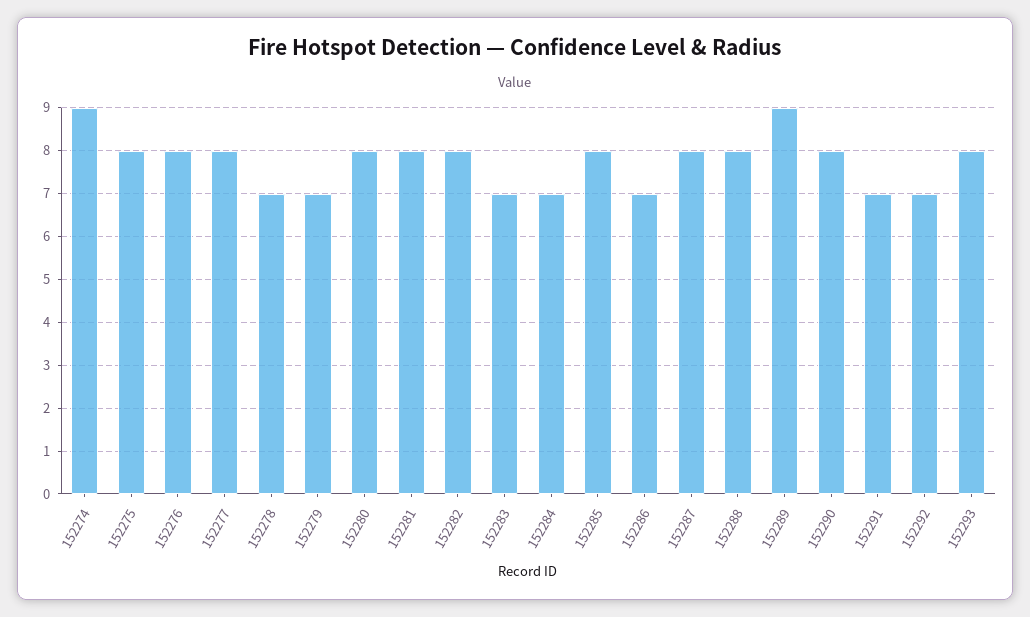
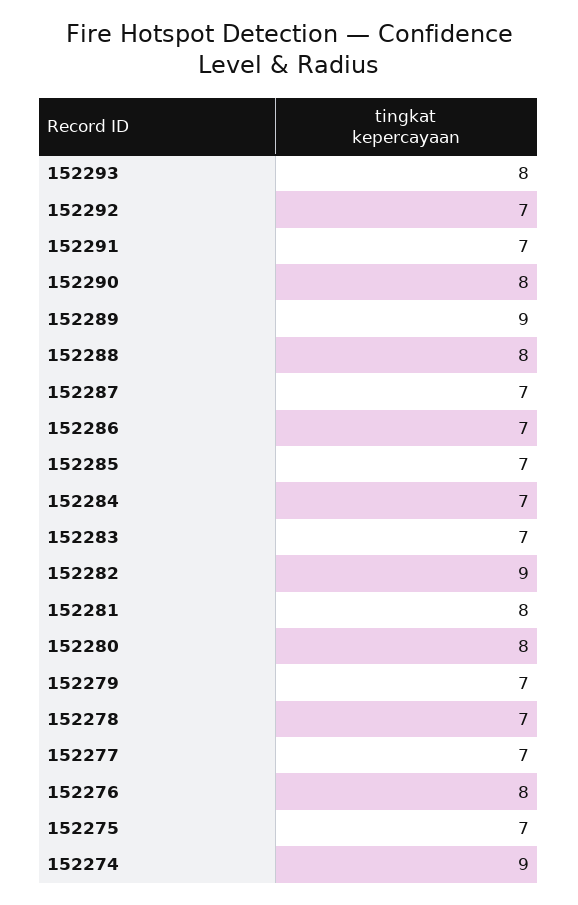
152275: 8 -> 7
152277: 8 -> 7
152282: 8 -> 9
152285: 8 -> 7
152287: 8 -> 7

